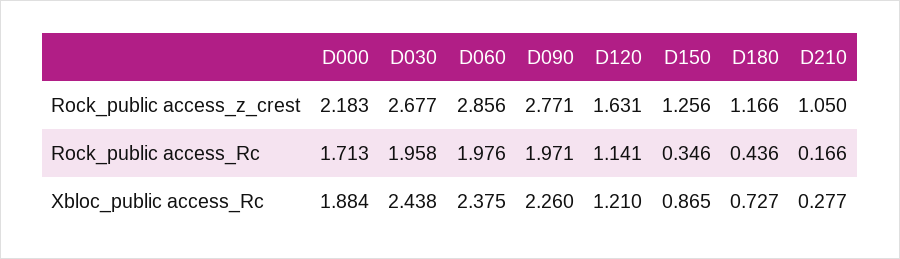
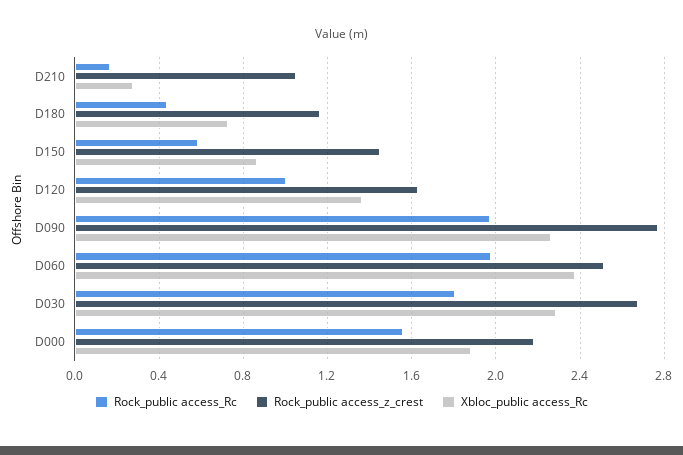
Rock_public access_z_crest, D060: 2.856 -> 2.5
Rock_public access_z_crest, D150: 1.256 -> 1.45
Rock_public access_Rc, D000: 1.713 -> 1.55
Rock_public access_Rc, D030: 1.958 -> 1.8
Rock_public access_Rc, D120: 1.141 -> 1
Rock_public access_Rc, D150: 0.346 -> 0.6
Xbloc_public access_Rc, D030: 2.438 -> 2.3
Xbloc_public access_Rc, D120: 1.21 -> 1.35

